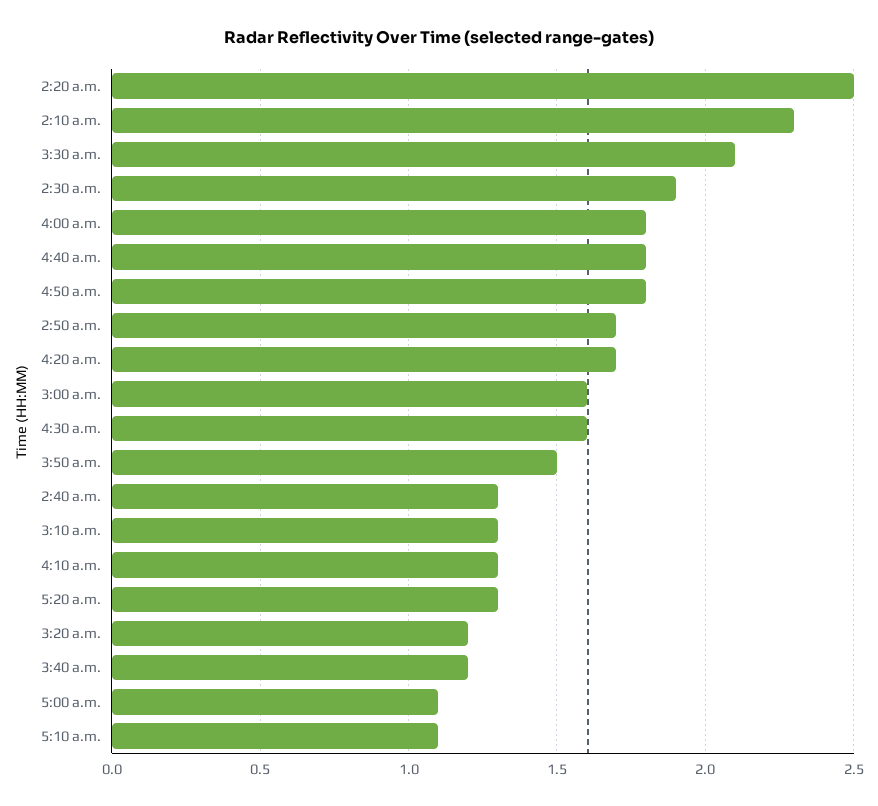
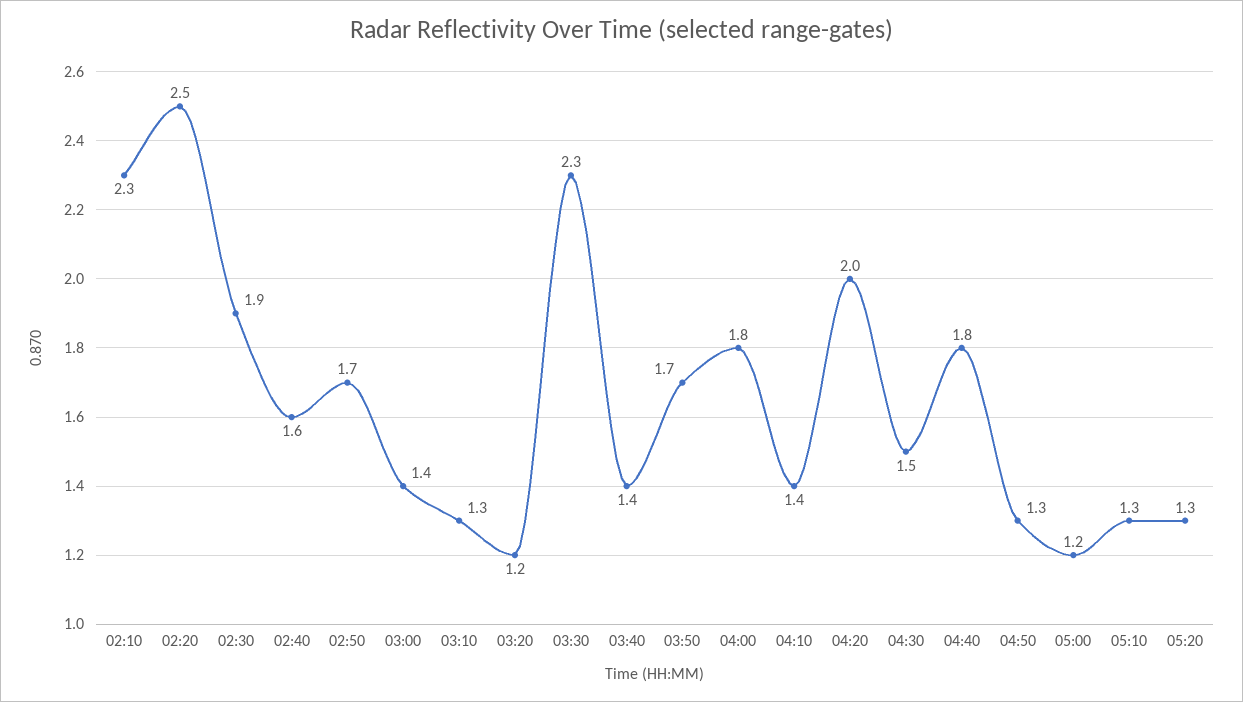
3:30 a.m.: 2.1 -> 2.3
4:50 a.m.: 1.8 -> 1.3
4:20 a.m.: 1.7 -> 2
3:00 a.m.: 1.6 -> 1.4
4:30 a.m.: 1.6 -> 1.5
3:50 a.m.: 1.5 -> 1.7
2:40 a.m.: 1.3 -> 1.6
4:10 a.m.: 1.3 -> 1.4
3:40 a.m.: 1.2 -> 1.4
5:00 a.m.: 1.1 -> 1.2
5:10 a.m.: 1.1 -> 1.3

